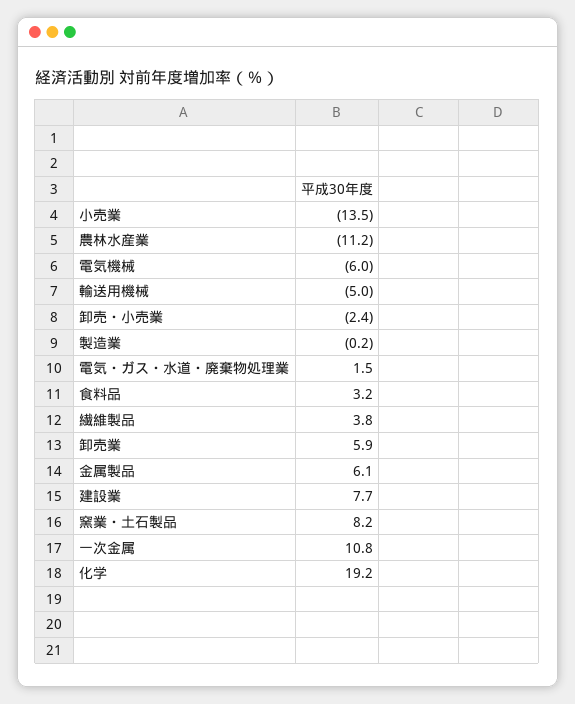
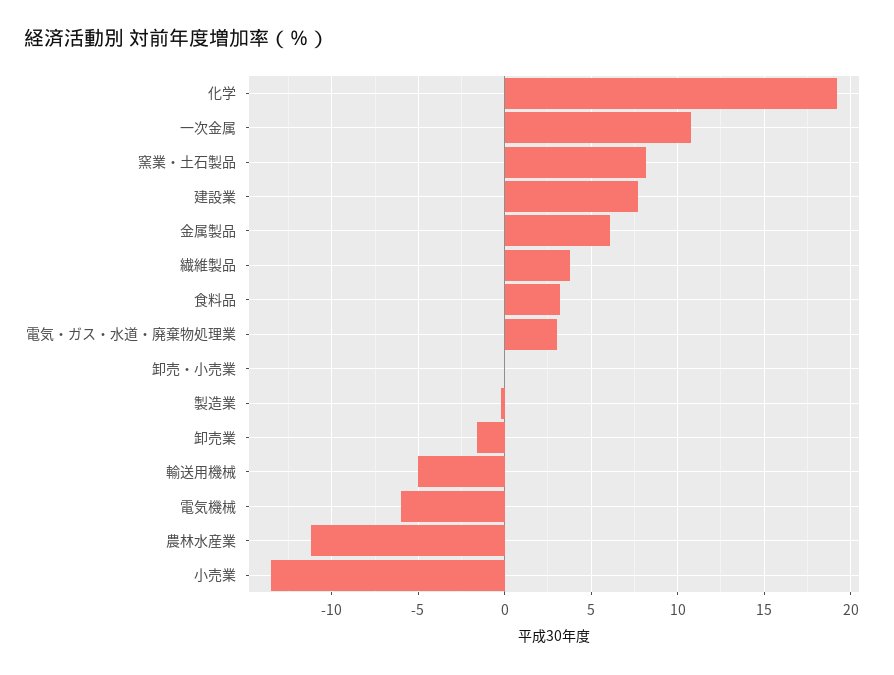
卸売・小売業: -2.4 -> 0
電気・ガス・水道・廃棄物処理業: 1.5 -> 3
卸売業: 5.9 -> -1.5

